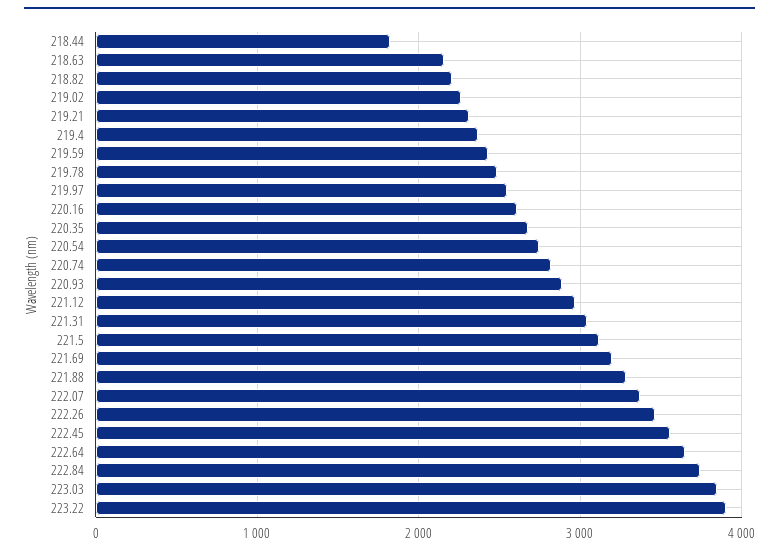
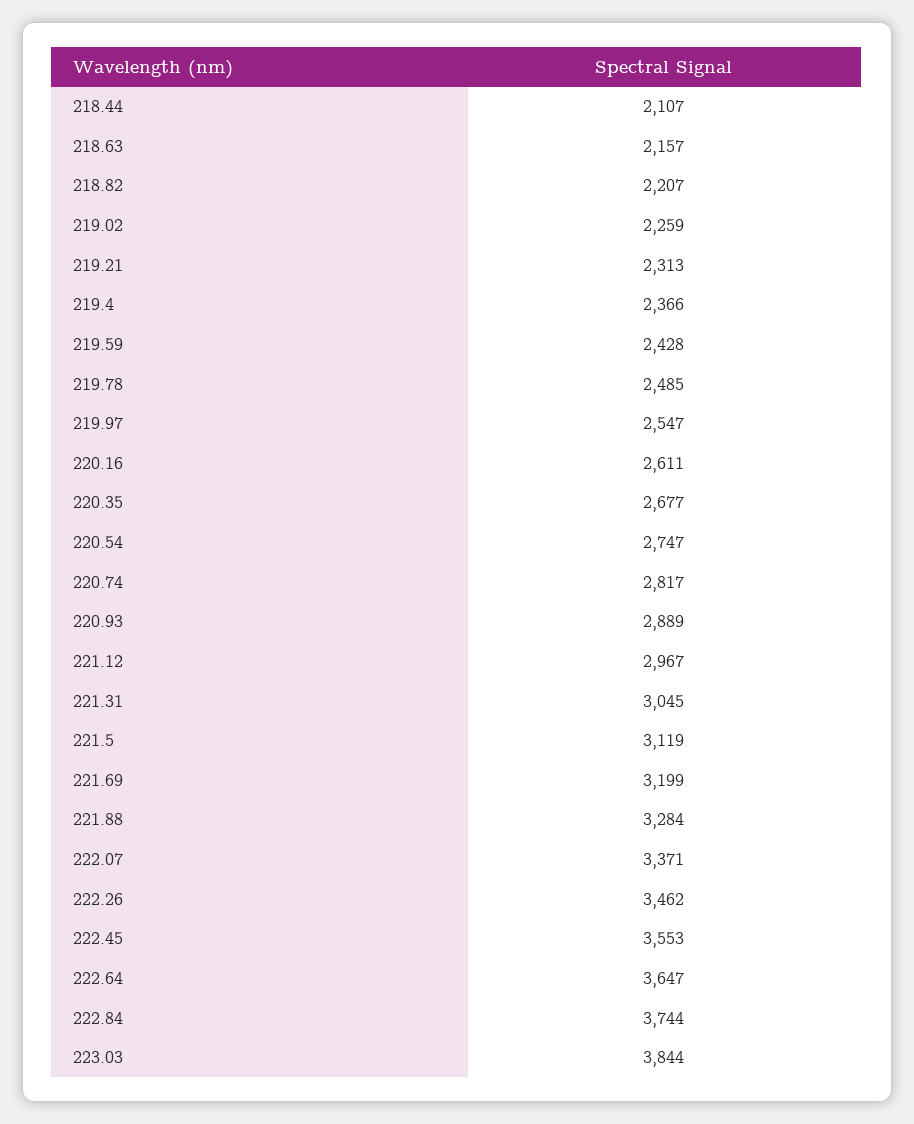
218.44: 1800 -> 2107
223.22: 3900 -> none

